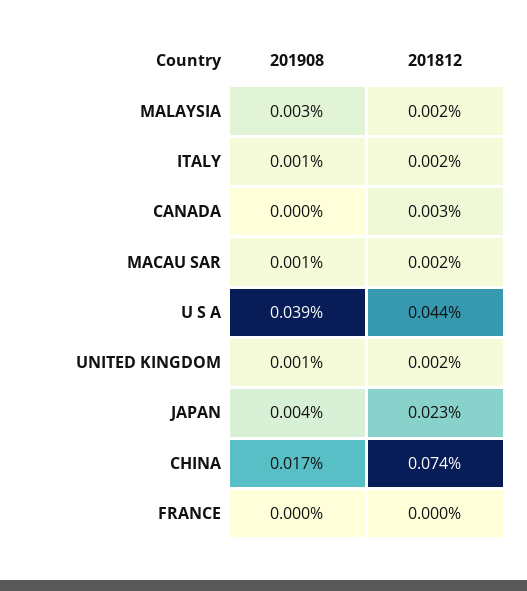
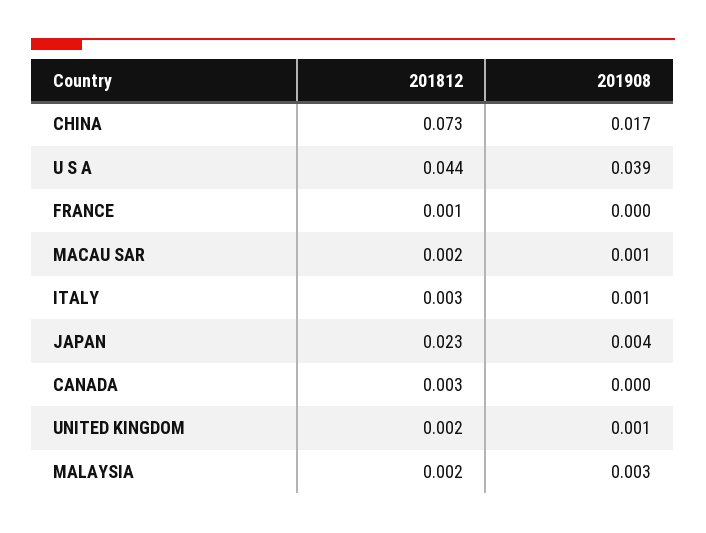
201812, ITALY: 0.002 -> 0.003
201812, CHINA: 0.074 -> 0.073
201812, FRANCE: 0 -> 0.001

